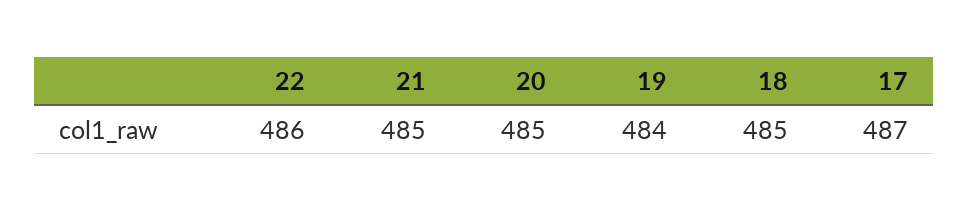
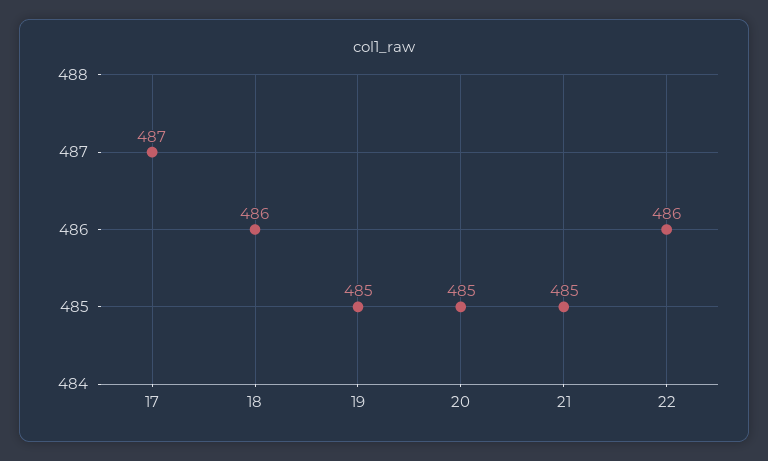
19: 484 -> 485
18: 485 -> 486

